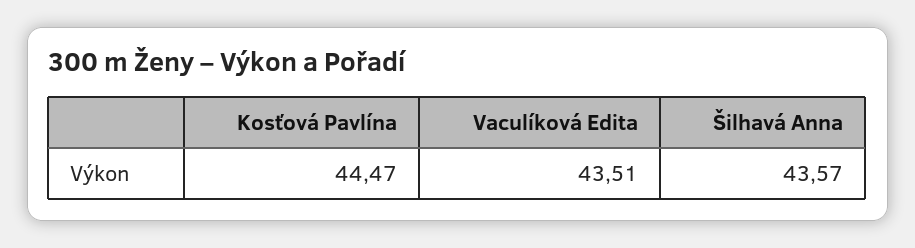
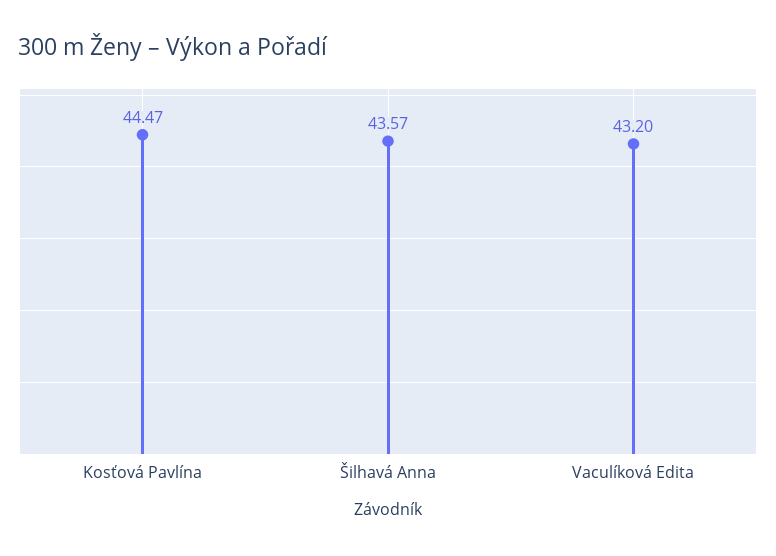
Vaculíková Edita: 43.51 -> 43.2

